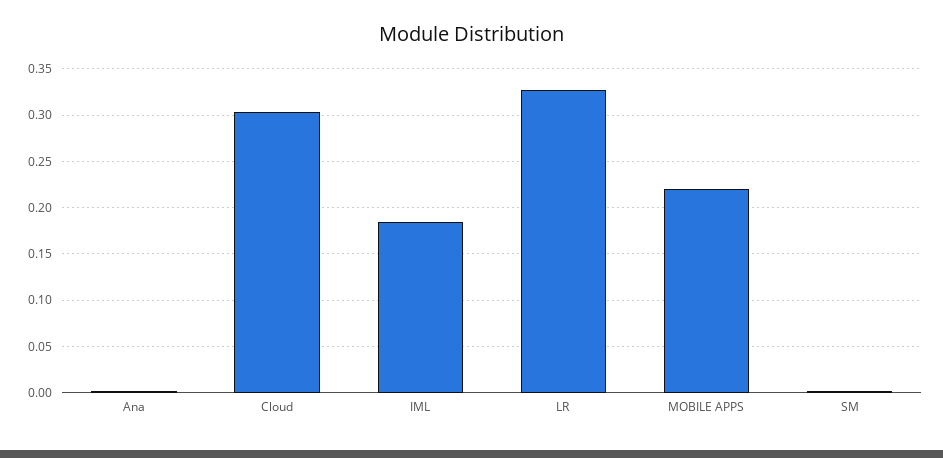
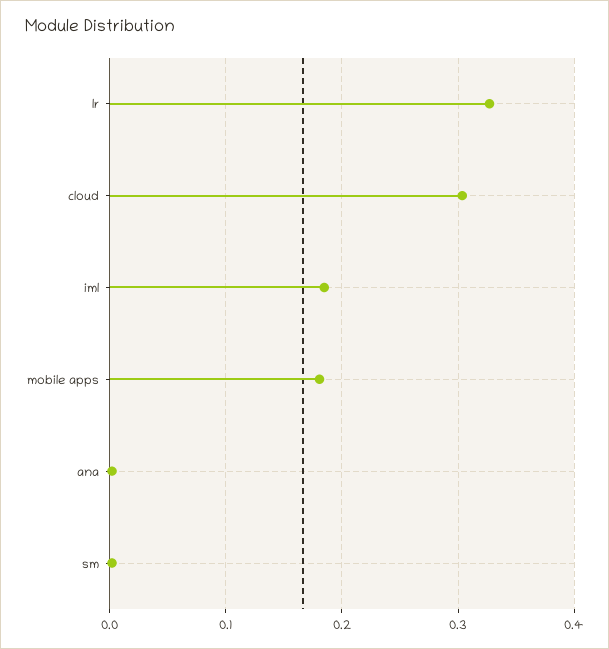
MOBILE APPS: 0.22 -> 0.18

